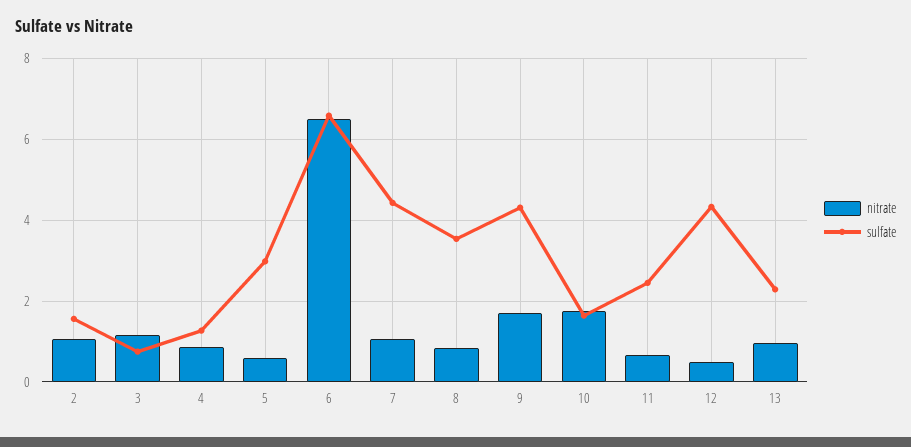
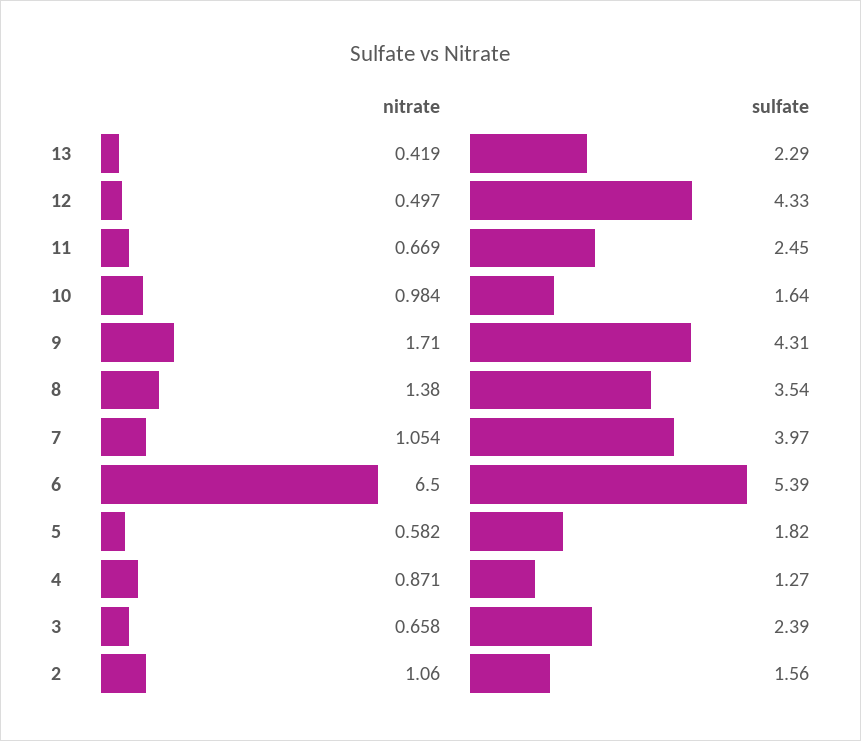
nitrate, 3: 1.2 -> 0.658
sulfate, 3: 0.8 -> 2.39
sulfate, 5: 3 -> 1.82
sulfate, 6: 6.6 -> 5.39
sulfate, 7: 4.4 -> 3.97
nitrate, 8: 0.8 -> 1.38
nitrate, 10: 1.8 -> 0.984
nitrate, 13: 1 -> 0.419

